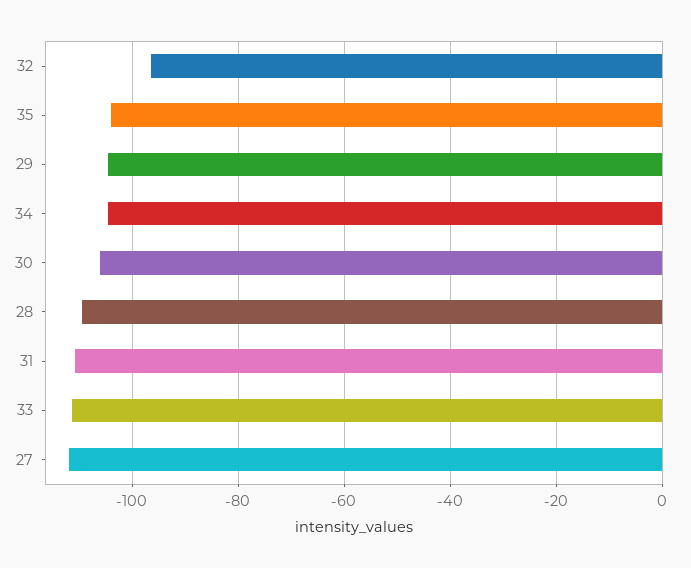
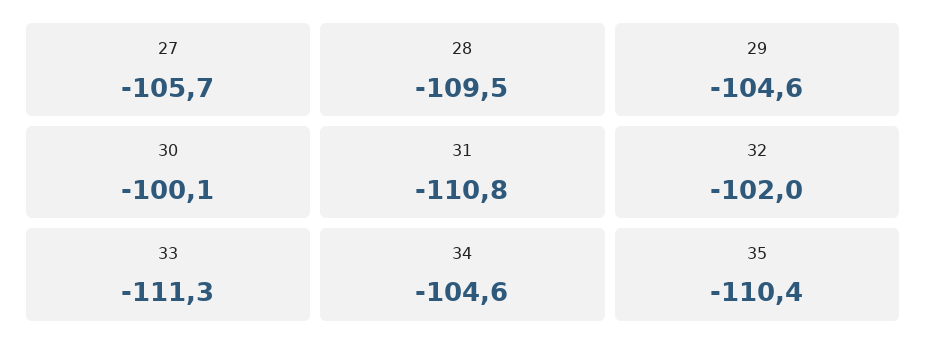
32: -96 -> -102
35: -104 -> -110.4
30: -106 -> -100.1
27: -112 -> -105.7

